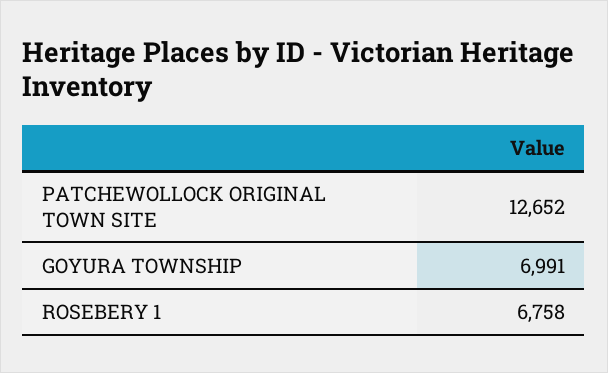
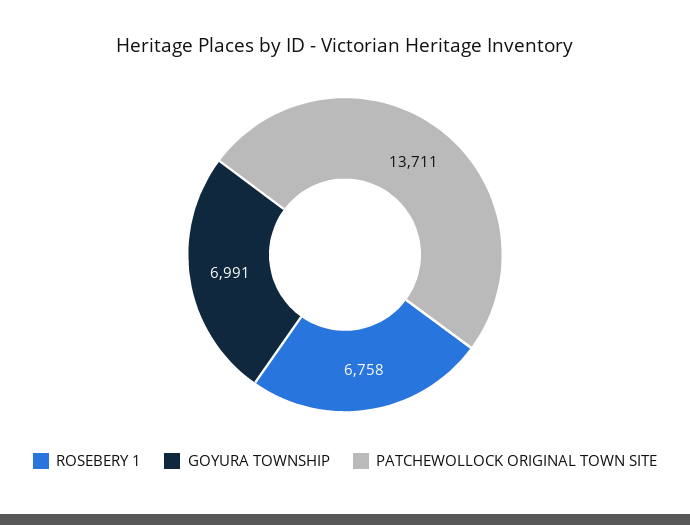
PATCHEWOLLOCK ORIGINAL TOWN SITE: 12652 -> 13711

